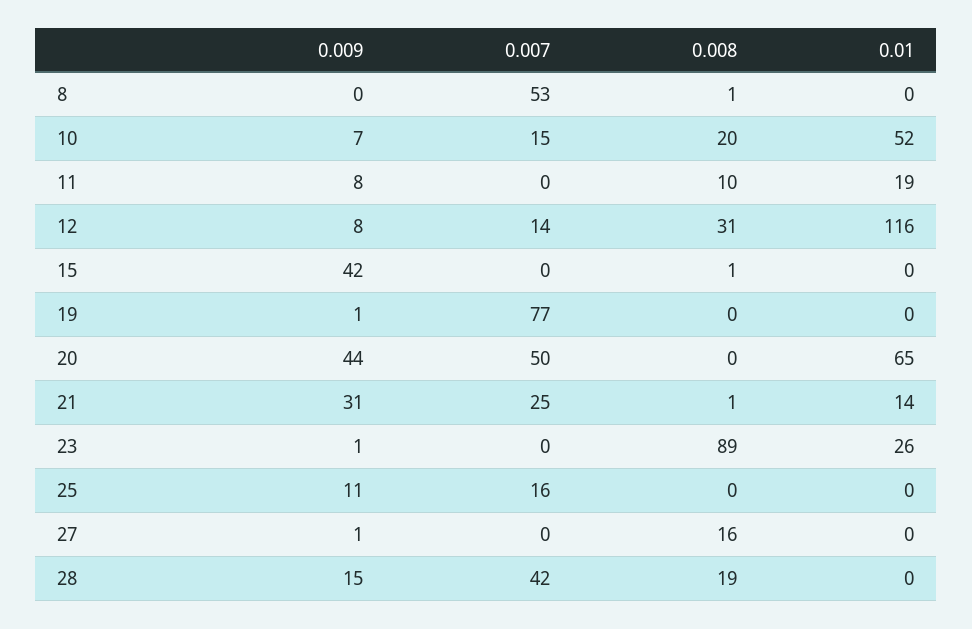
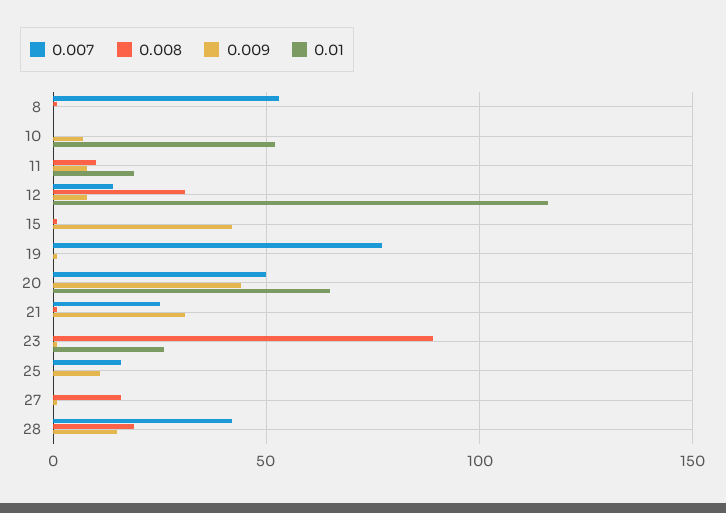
0.007, 10: 15 -> 0
0.008, 10: 20 -> 0
0.01, 21: 14 -> 0

